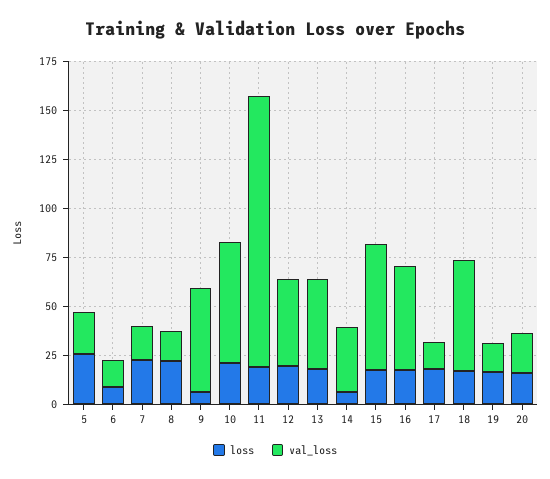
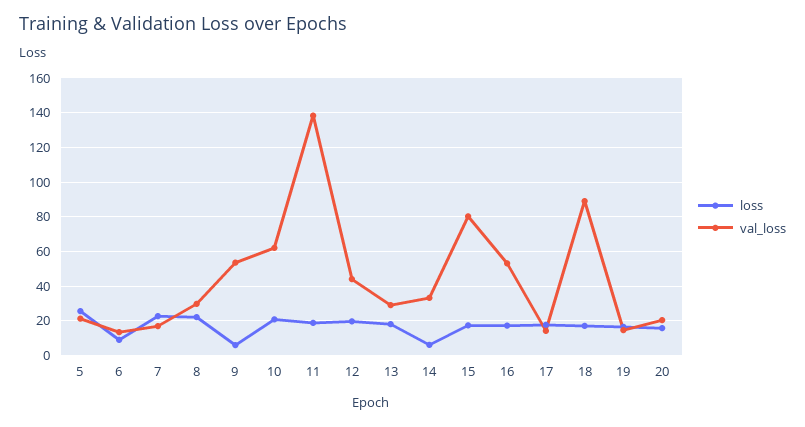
val_loss, 8: 15 -> 30
val_loss, 13: 45 -> 30
val_loss, 15: 65 -> 80
val_loss, 18: 55 -> 90

